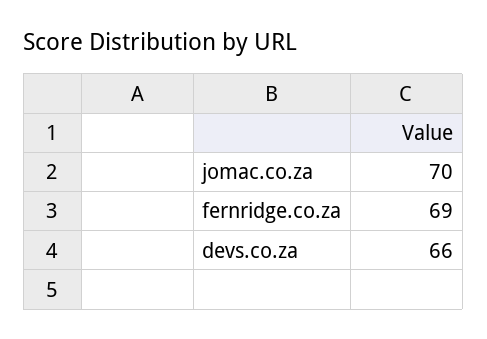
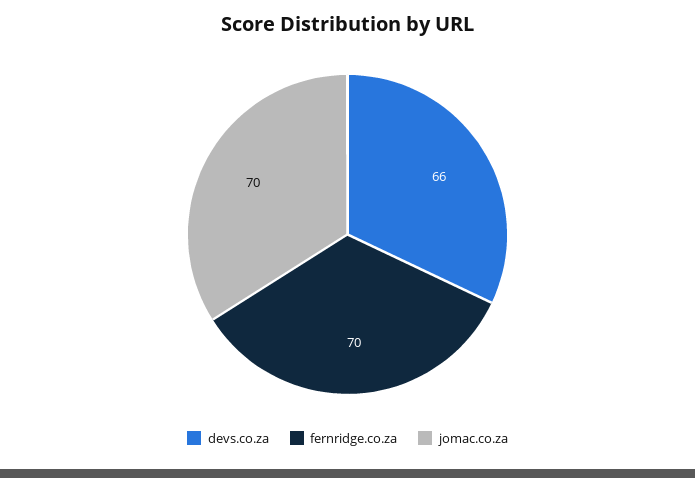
fernridge.co.za: 69 -> 70

